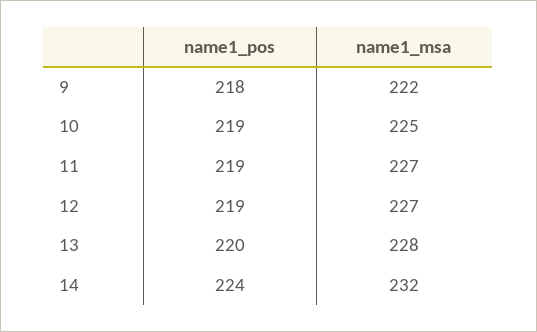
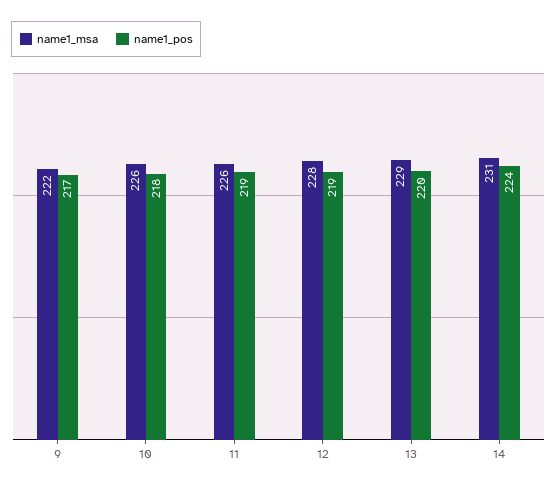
name1_pos, 9: 218 -> 217
name1_pos, 10: 219 -> 218
name1_msa, 10: 225 -> 226
name1_msa, 11: 227 -> 226
name1_msa, 12: 227 -> 228
name1_msa, 13: 228 -> 229
name1_msa, 14: 232 -> 231

